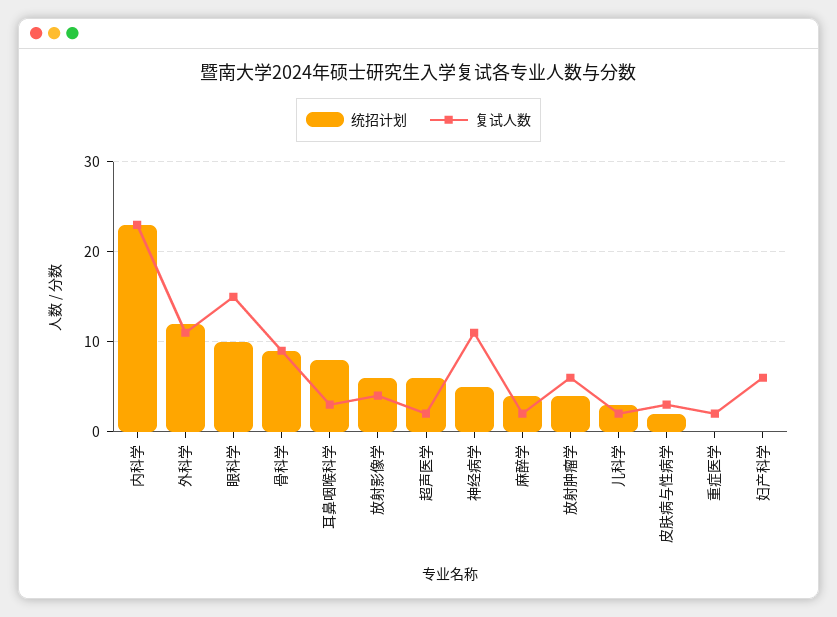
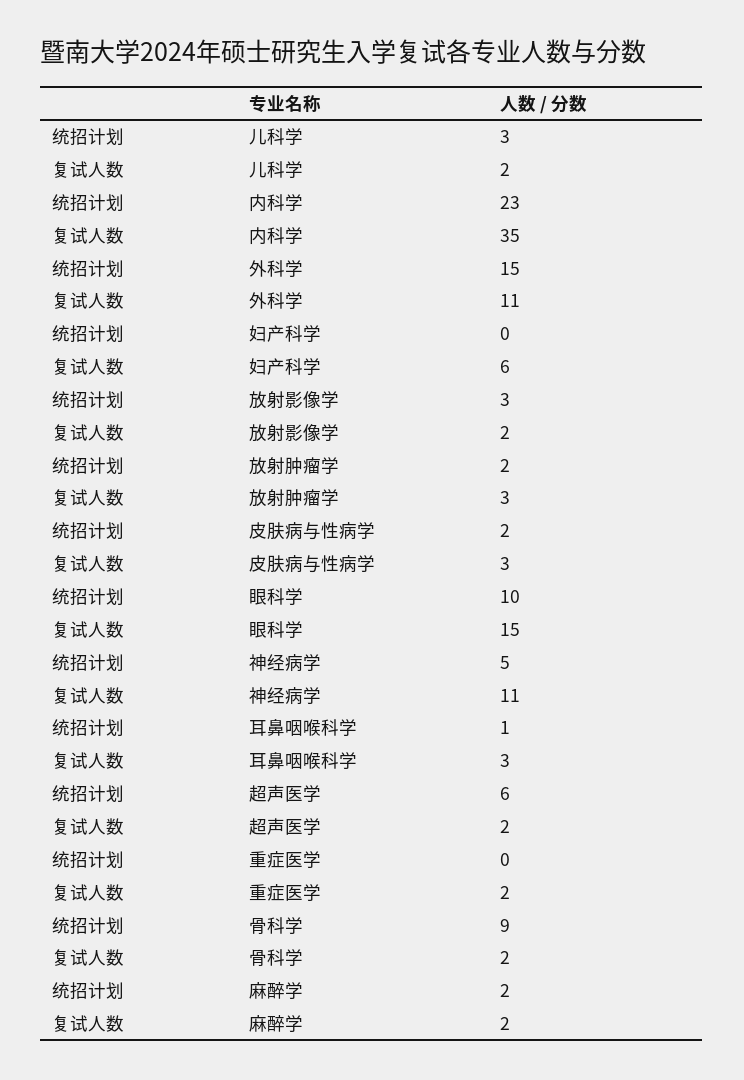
复试人数, 内科学: 23 -> 35
统招计划, 外科学: 12 -> 15
复试人数, 骨科学: 9 -> 2
统招计划, 耳鼻咽喉科学: 8 -> 1
统招计划, 放射影像学: 6 -> 3
复试人数, 放射影像学: 4 -> 2
统招计划, 麻醉学: 4 -> 2
统招计划, 放射肿瘤学: 4 -> 2
复试人数, 放射肿瘤学: 6 -> 3

